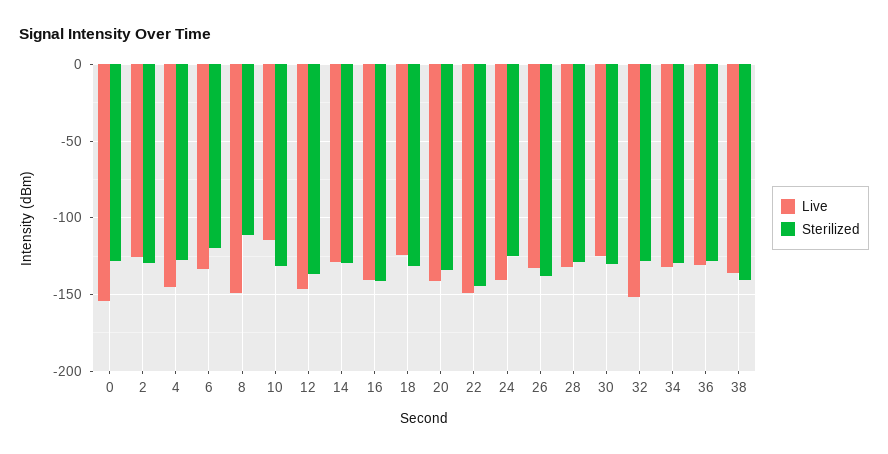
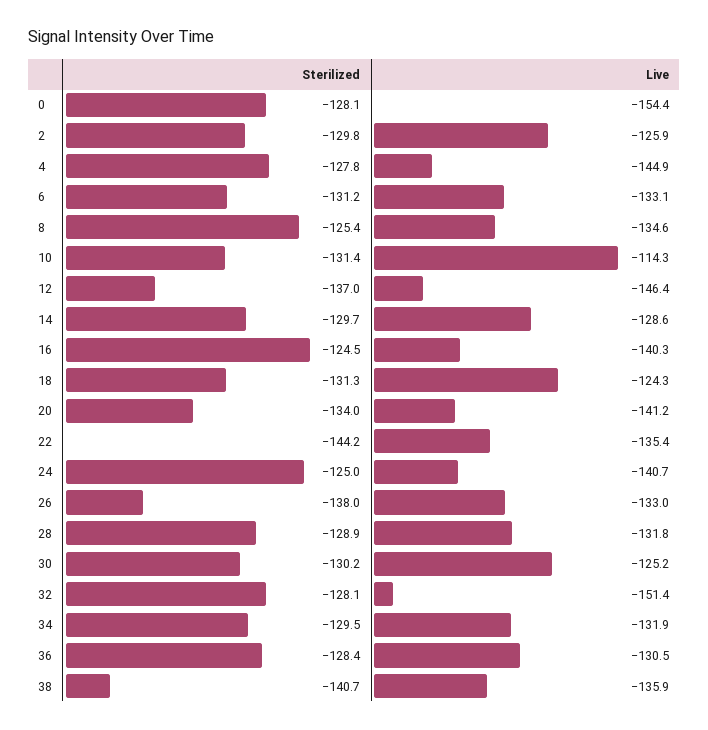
Sterilized, 6: -120 -> -131.2
Live, 8: -150 -> -134.6
Sterilized, 8: -110 -> -125.4
Sterilized, 16: -140 -> -124.5
Live, 22: -150 -> -135.4

